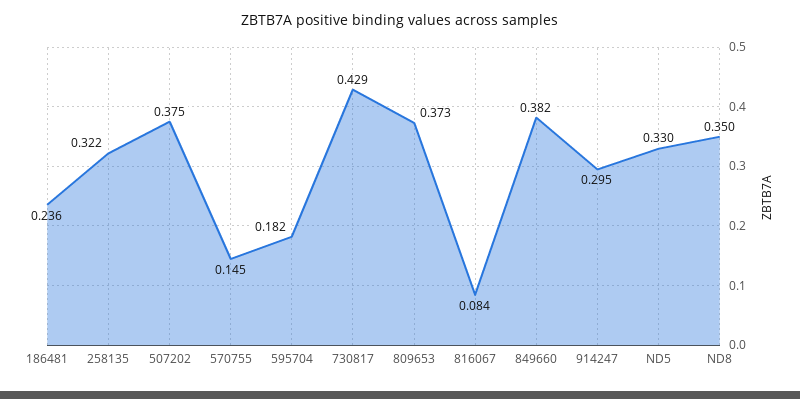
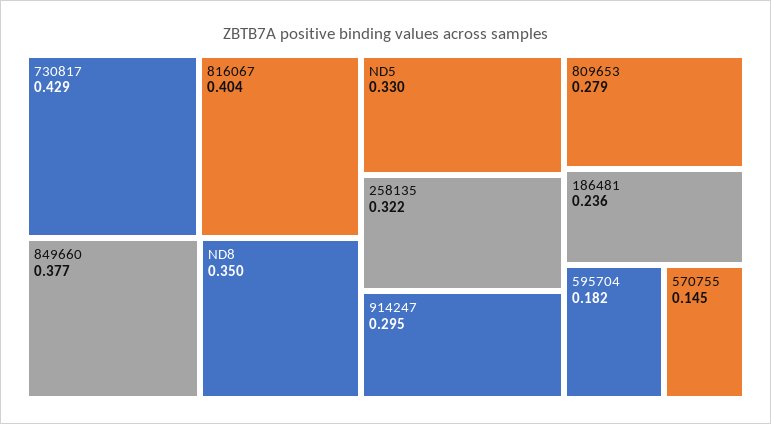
507202: 0.375 -> none
809653: 0.373 -> 0.279
816067: 0.084 -> 0.404
849660: 0.382 -> 0.377

